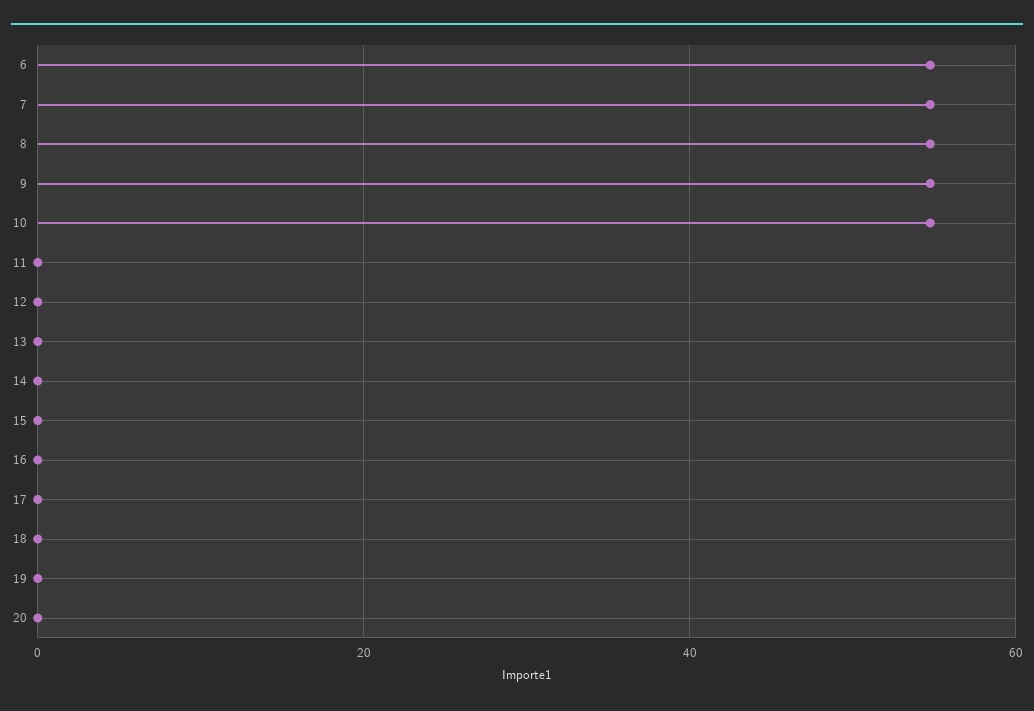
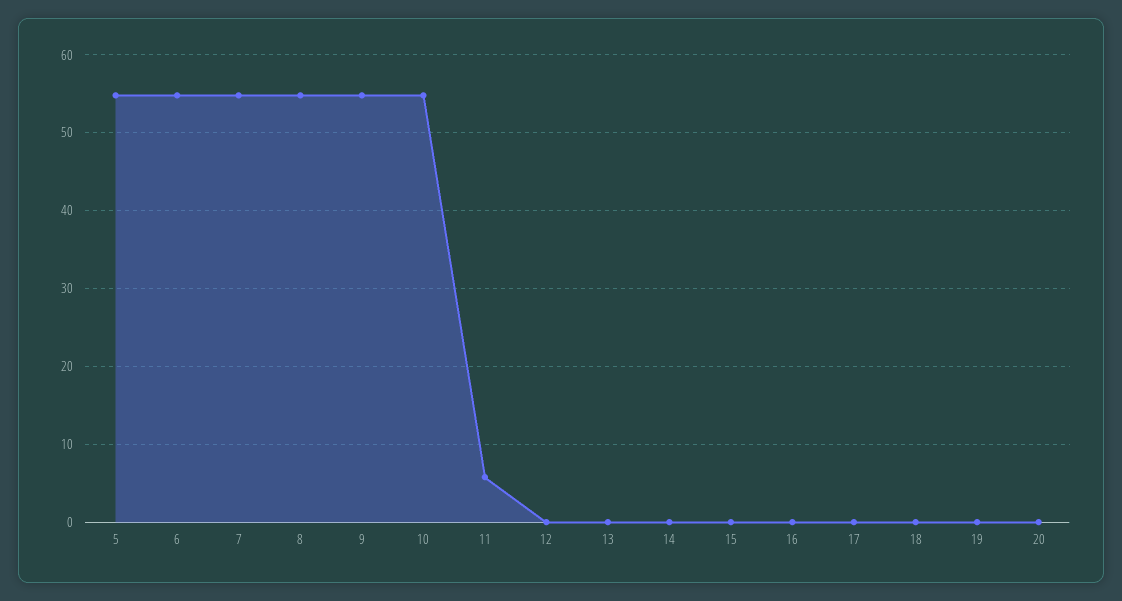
11: 0 -> 6
5: none -> 55

